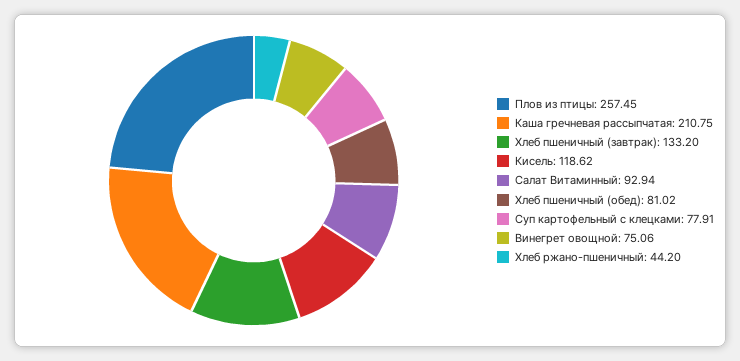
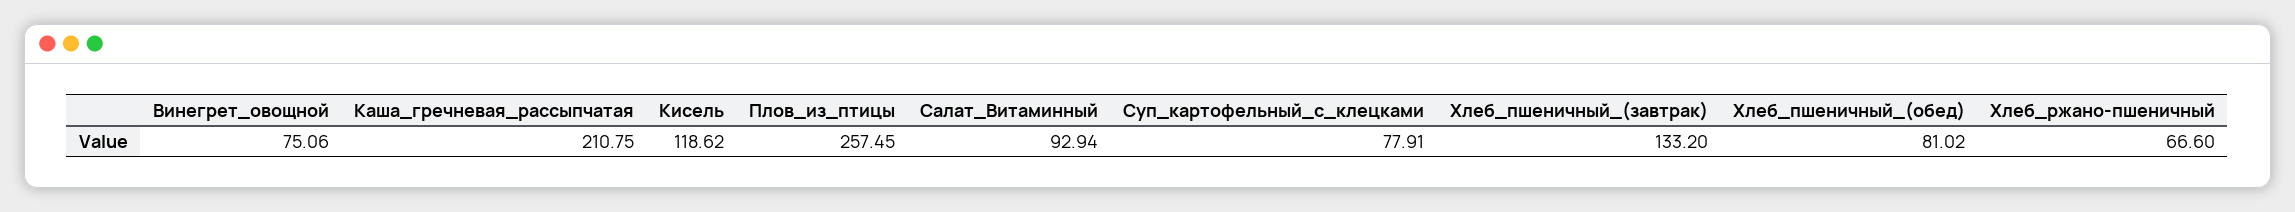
Хлеб ржано-пшеничный: 44.2 -> 66.6

